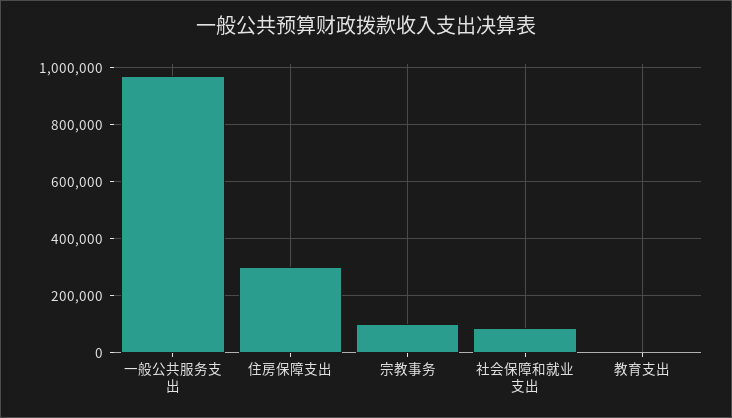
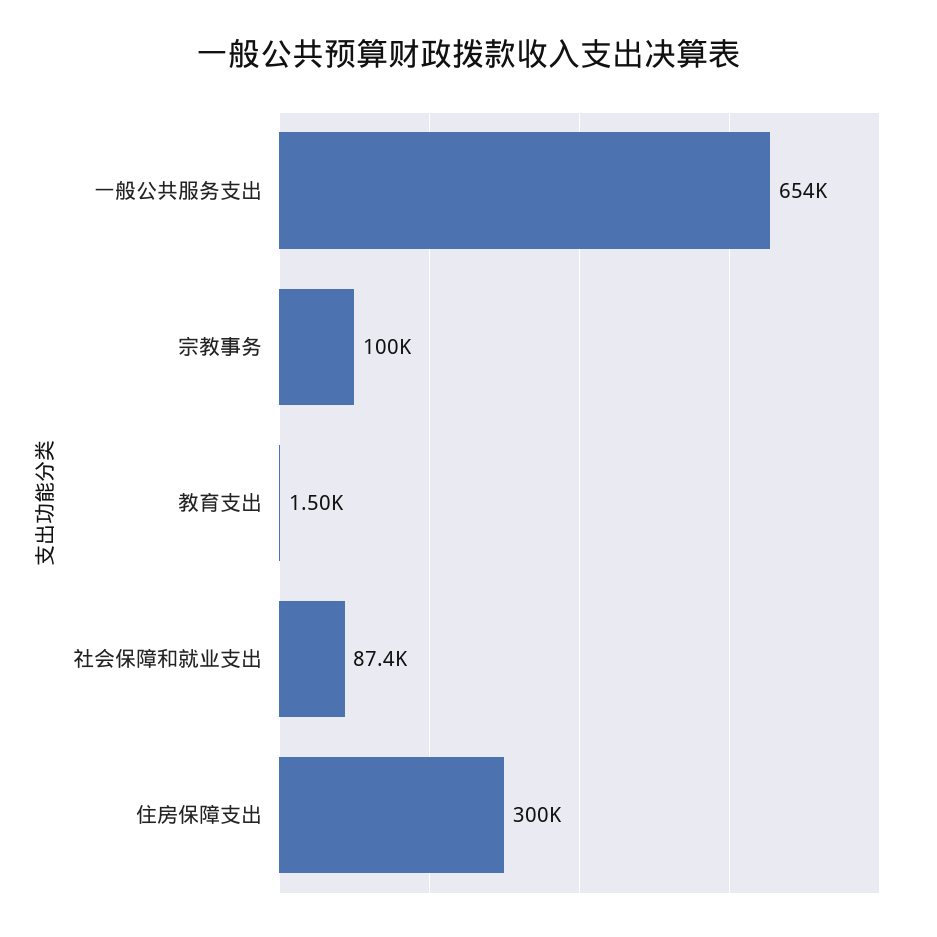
一般公共服务支出: 975000 -> 654000

